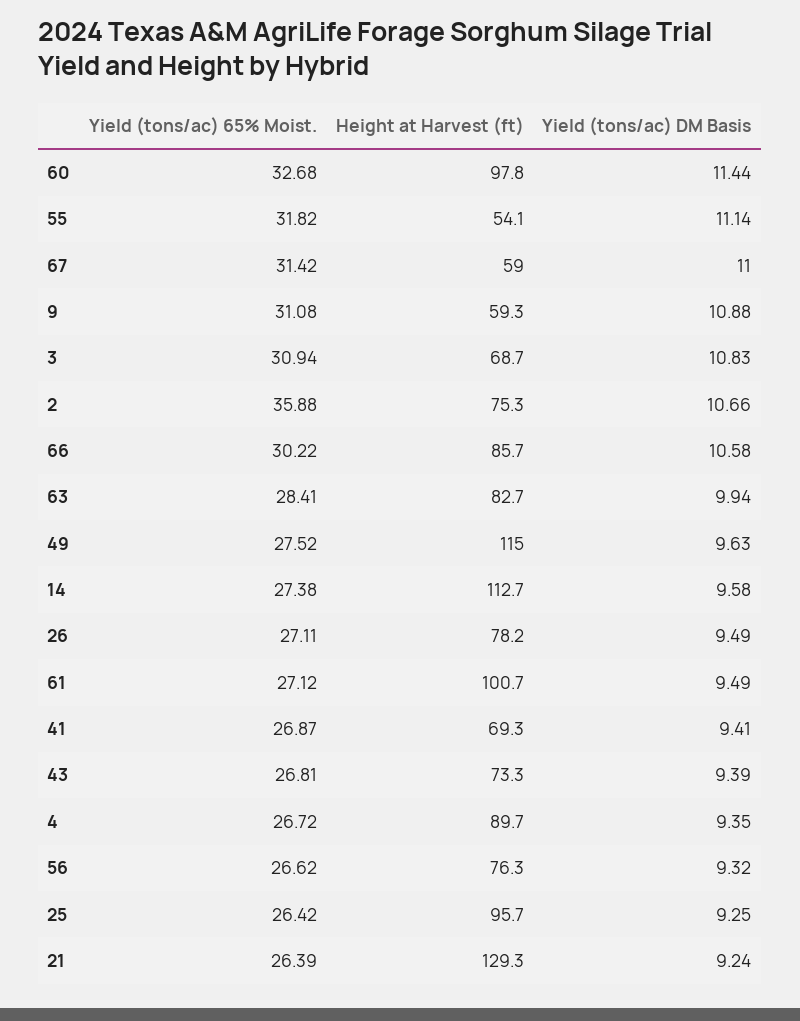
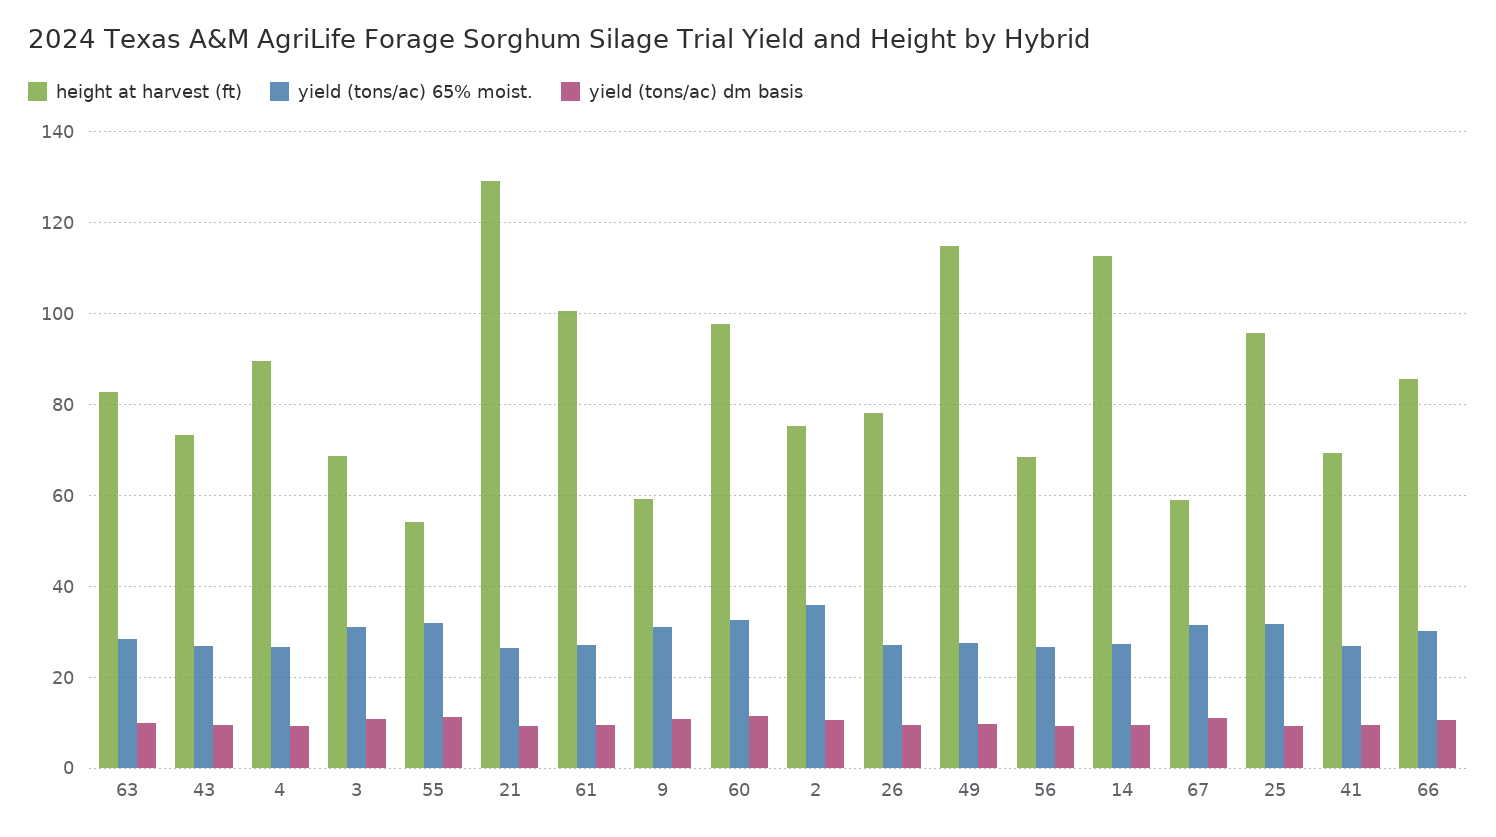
Height at Harvest (ft), 56: 76.3 -> 68
Yield (tons/ac) 65% Moist., 25: 26.42 -> 32

